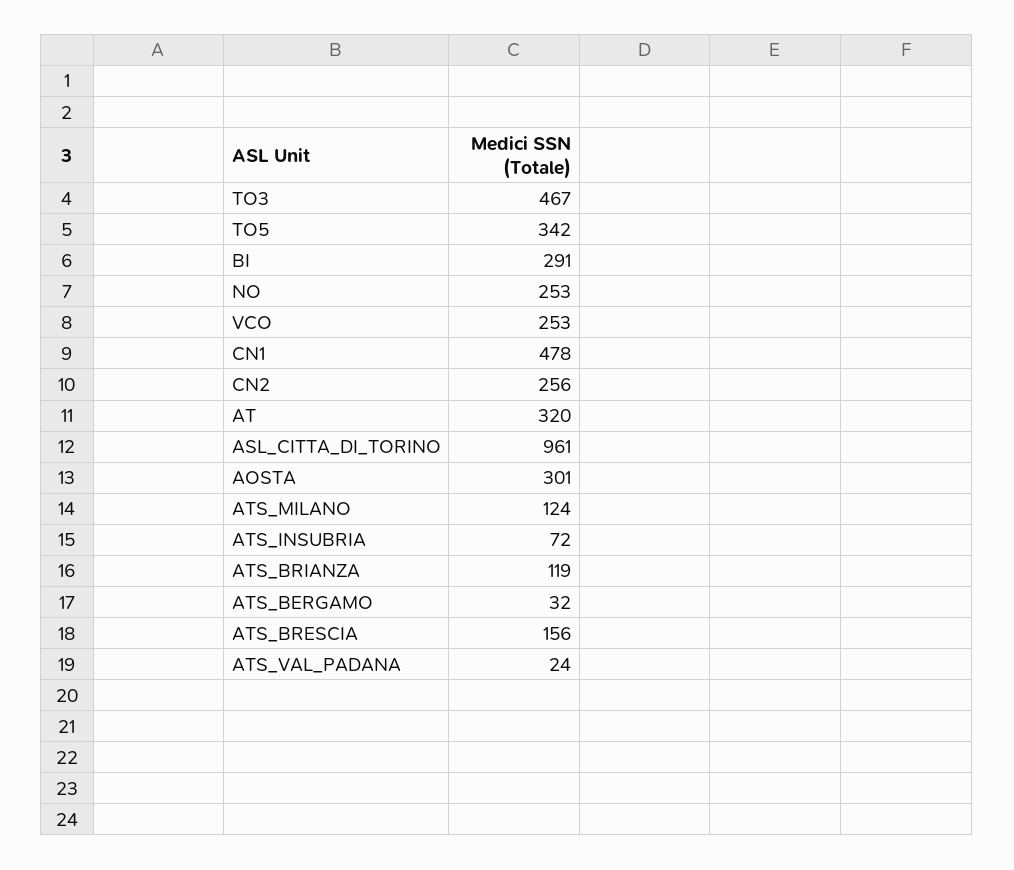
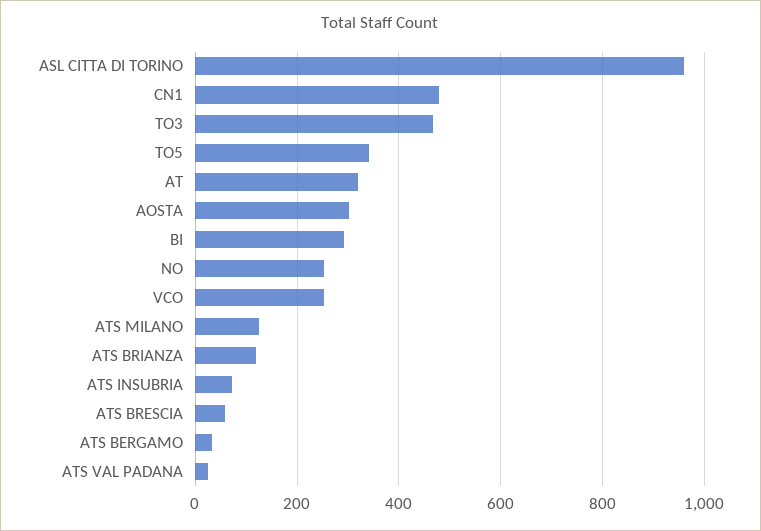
CN2: 256 -> none
ATS_BRESCIA: 156 -> 60

